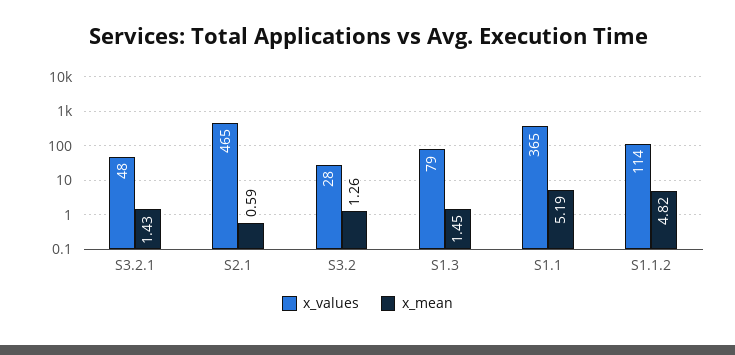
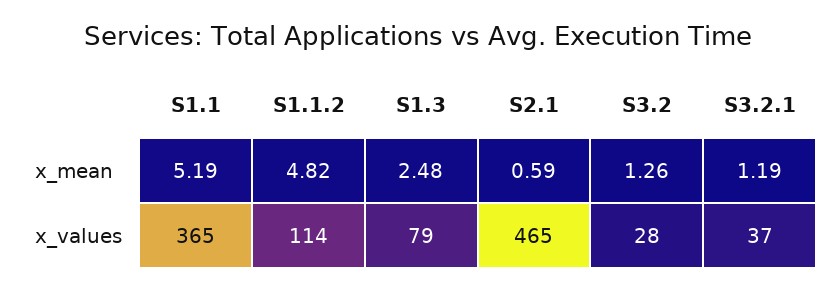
x_values, S3.2.1: 48 -> 37
x_mean, S3.2.1: 1.43 -> 1.19
x_mean, S1.3: 1.45 -> 2.48

